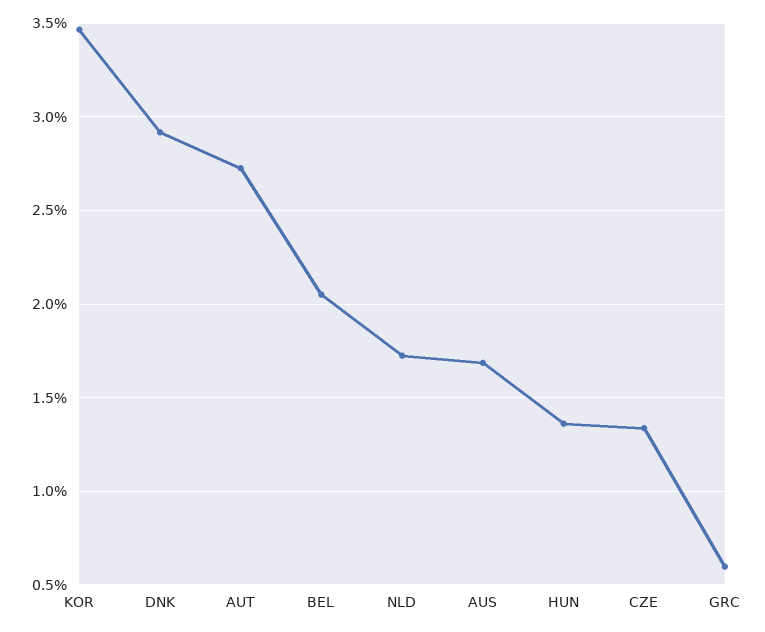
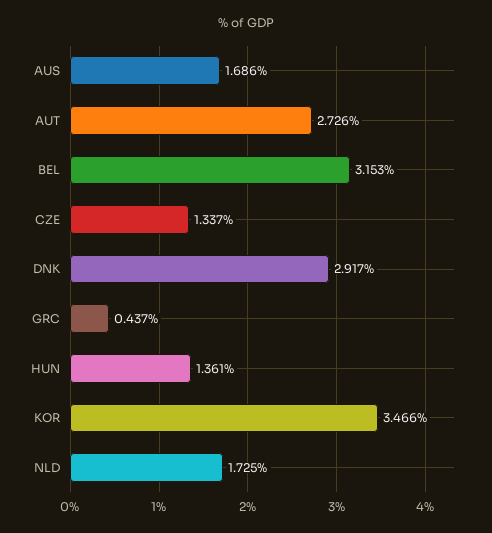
BEL: 2.05 -> 3.153
GRC: 0.6 -> 0.437

